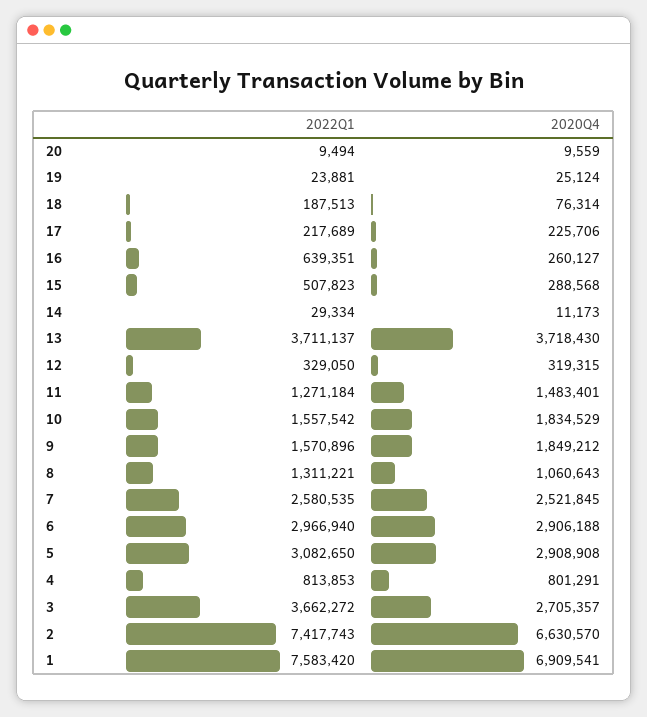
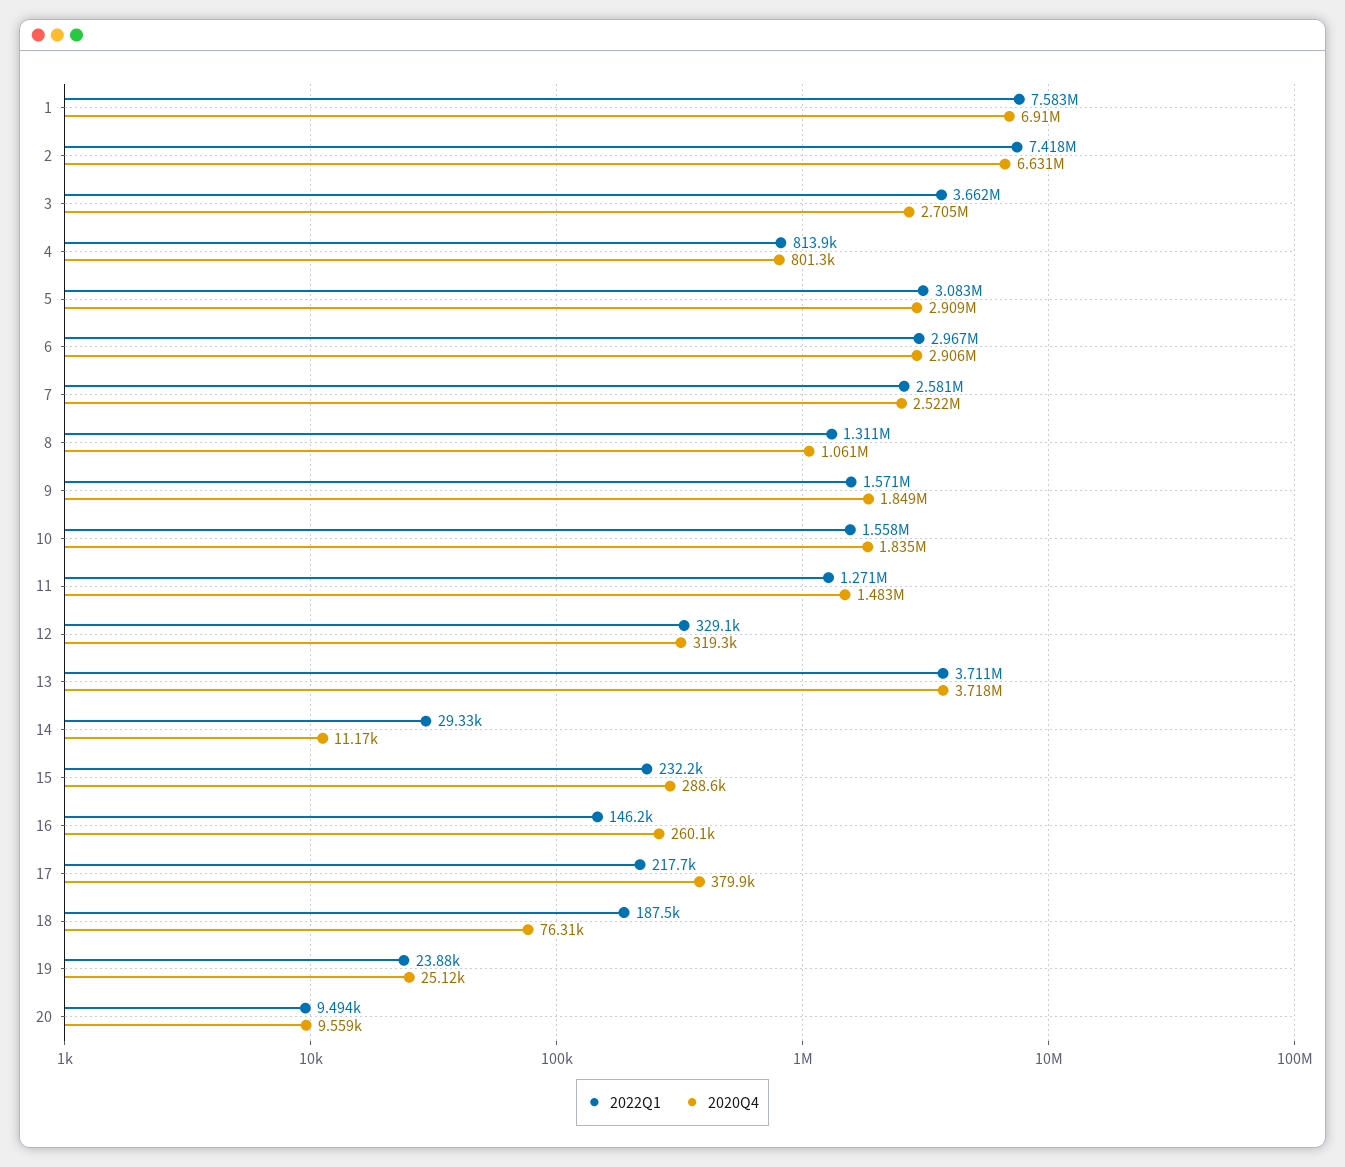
2020Q4, 17: 225706 -> 379900
2022Q1, 16: 639351 -> 146200
2022Q1, 15: 507823 -> 232200

